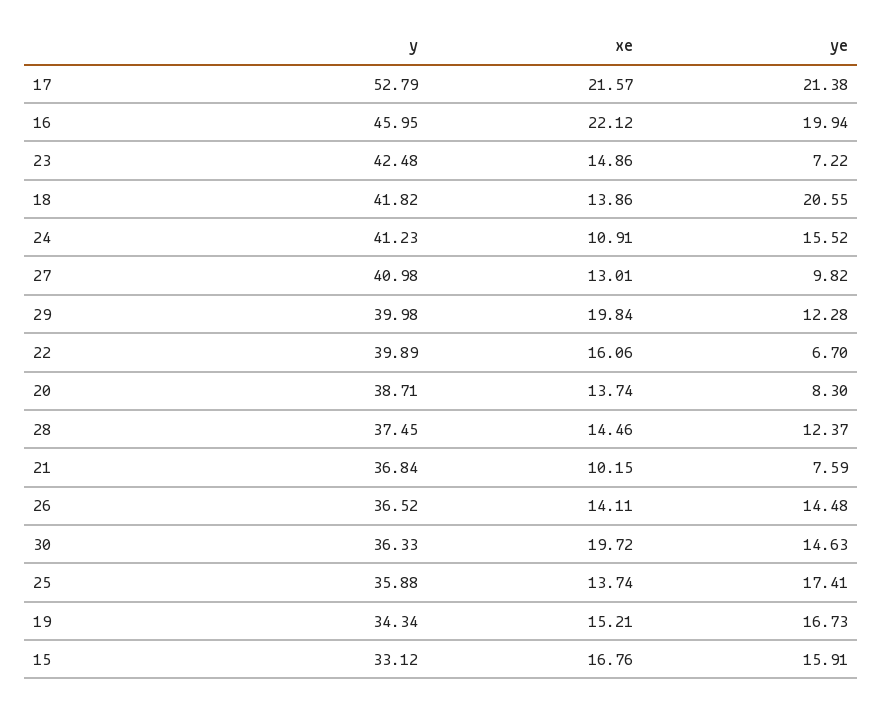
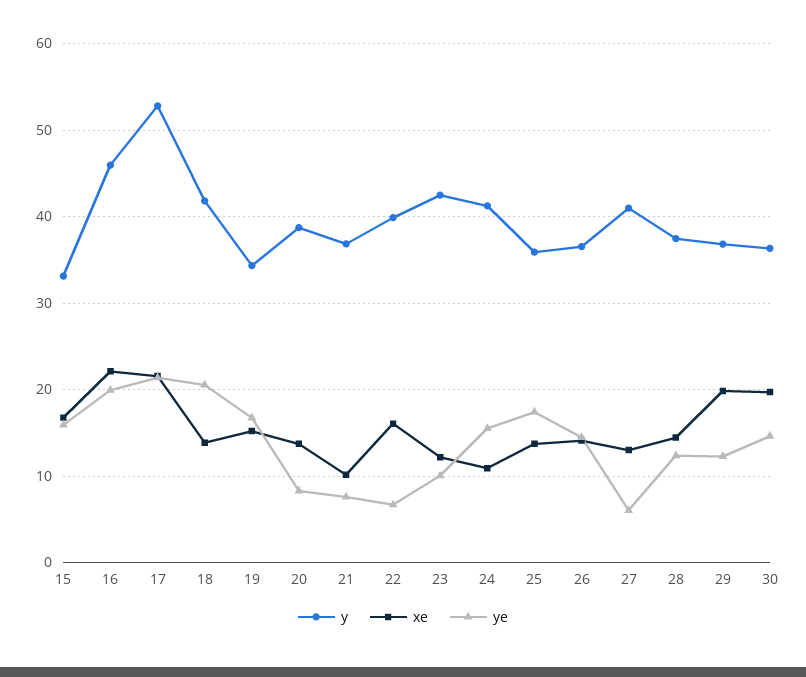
xe, 23: 14.86 -> 12
ye, 23: 7.22 -> 10
ye, 27: 9.82 -> 6
y, 29: 39.98 -> 37

